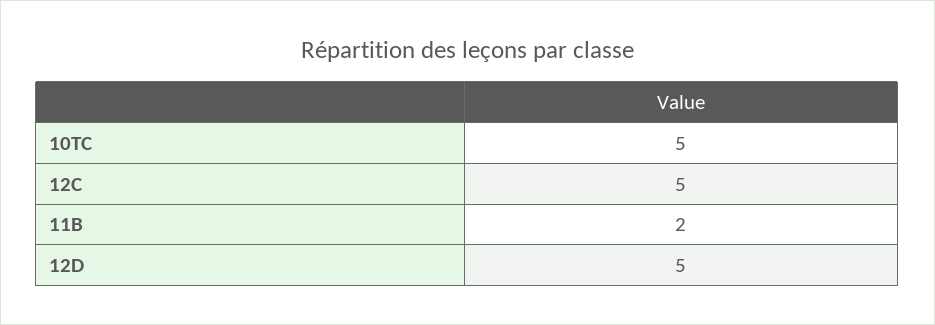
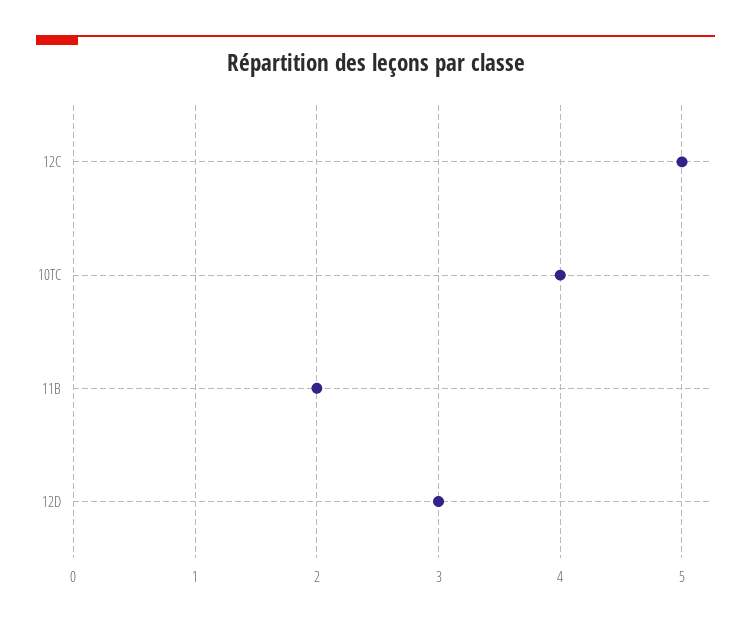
10TC: 5 -> 4
12D: 5 -> 3

